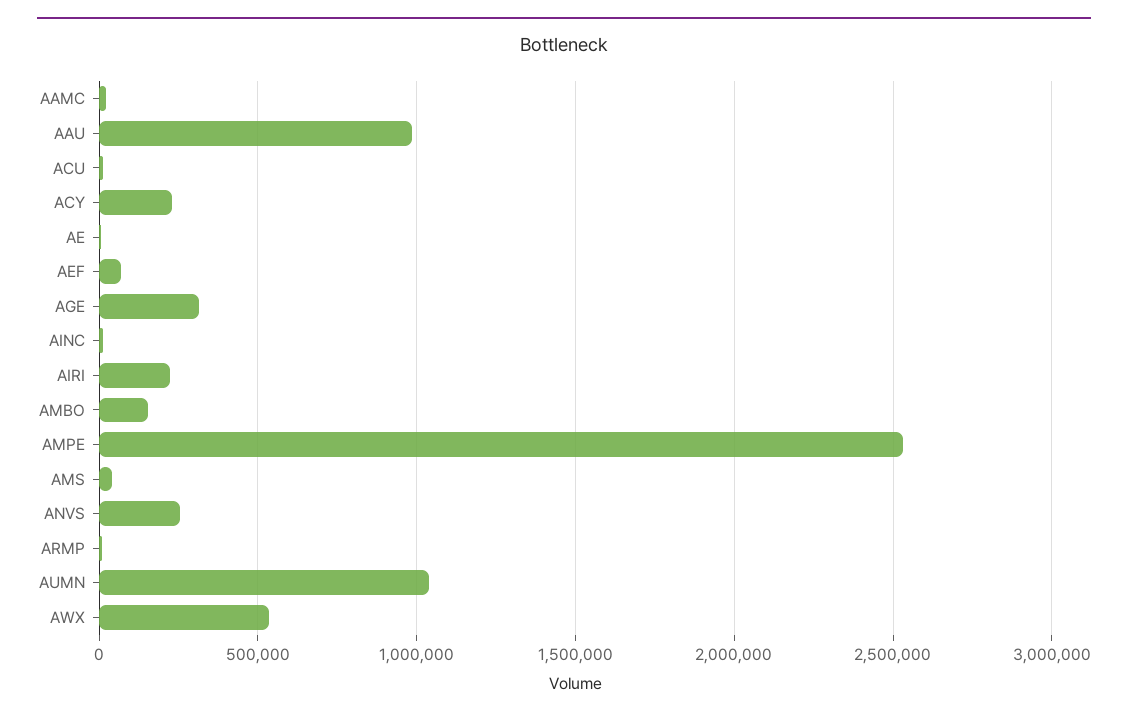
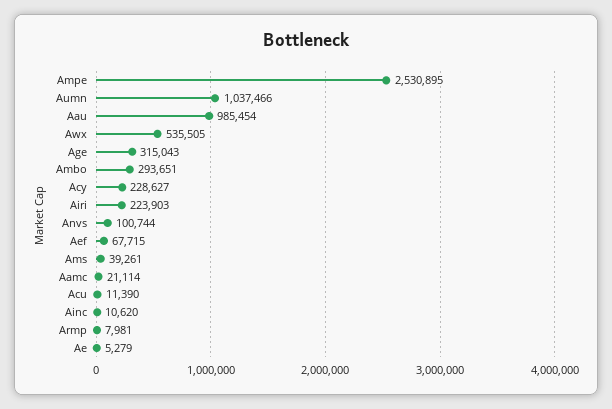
AMBO: 150000 -> 293651
ANVS: 250000 -> 100744

